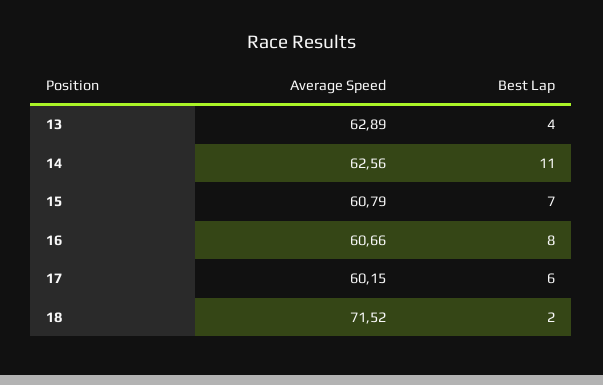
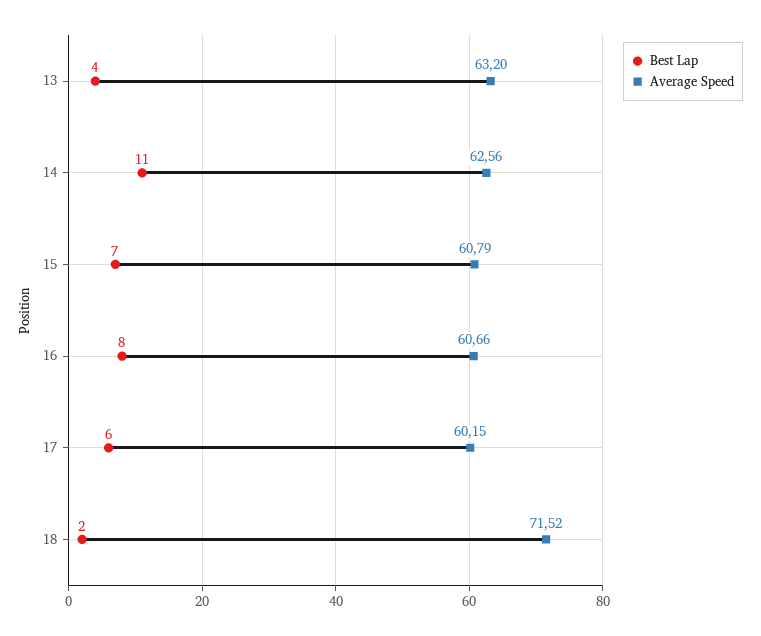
Average Speed, 13: 62.89 -> 63.2

